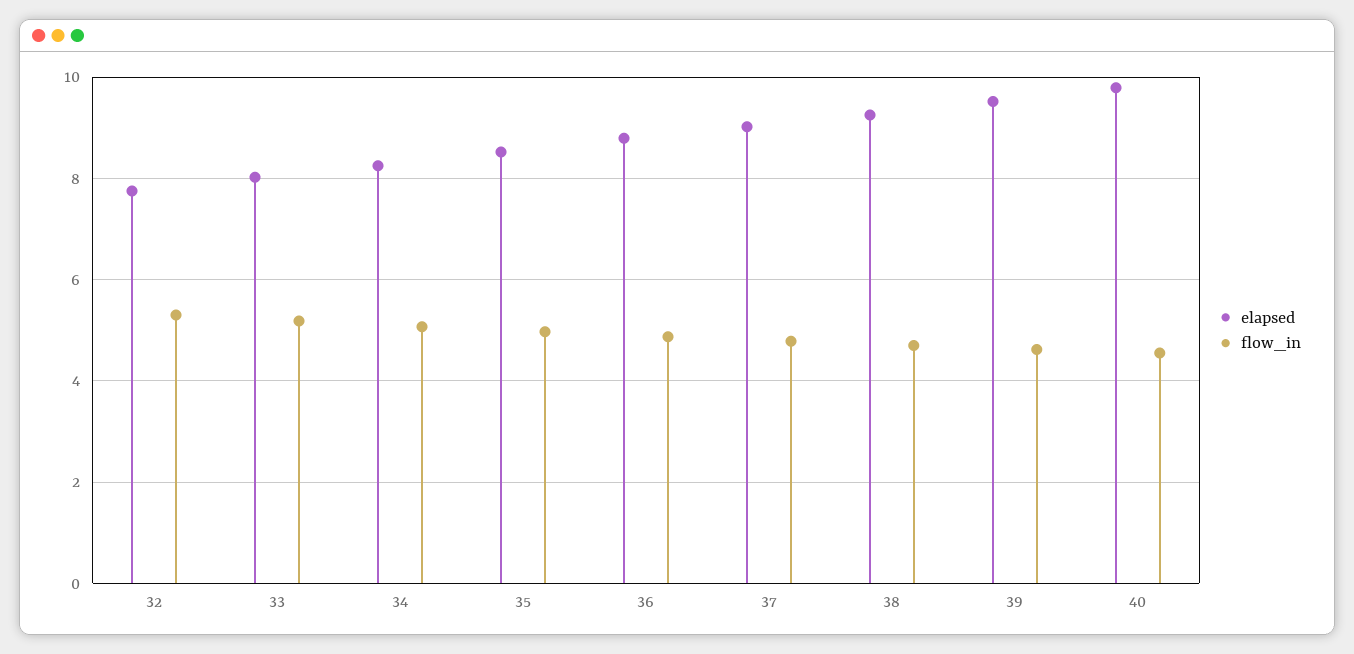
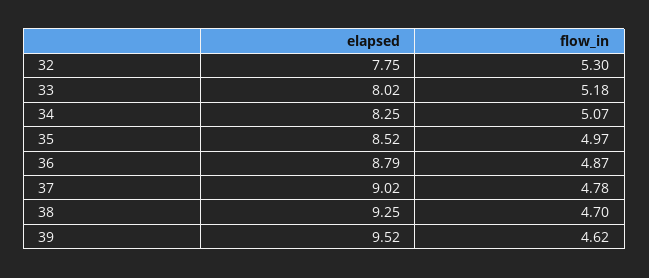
elapsed, 40: 9.8 -> none
flow_in, 40: 4.6 -> none

